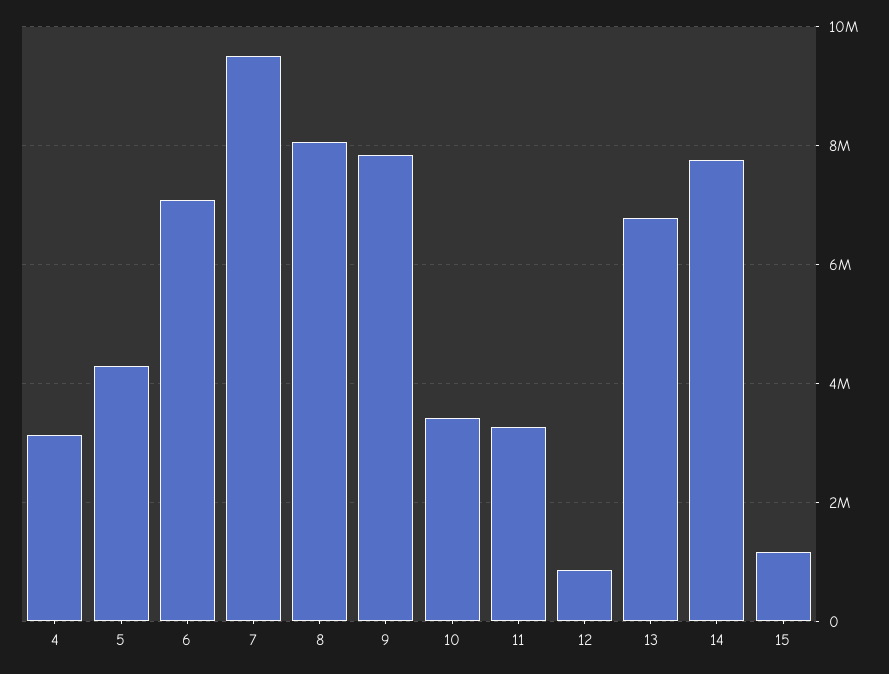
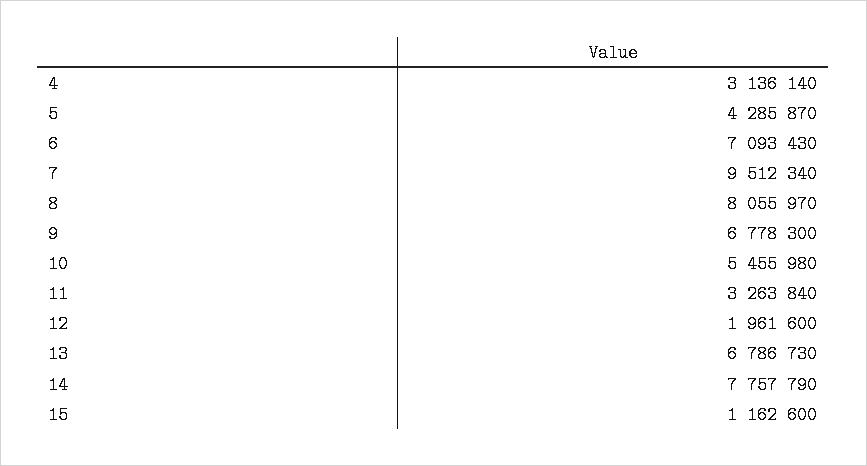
9: 7800000 -> 6778300
10: 3400000 -> 5455980
12: 800000 -> 1961600

